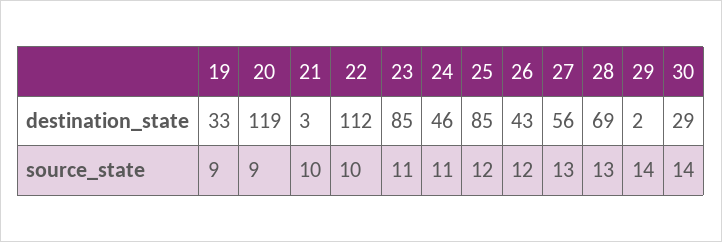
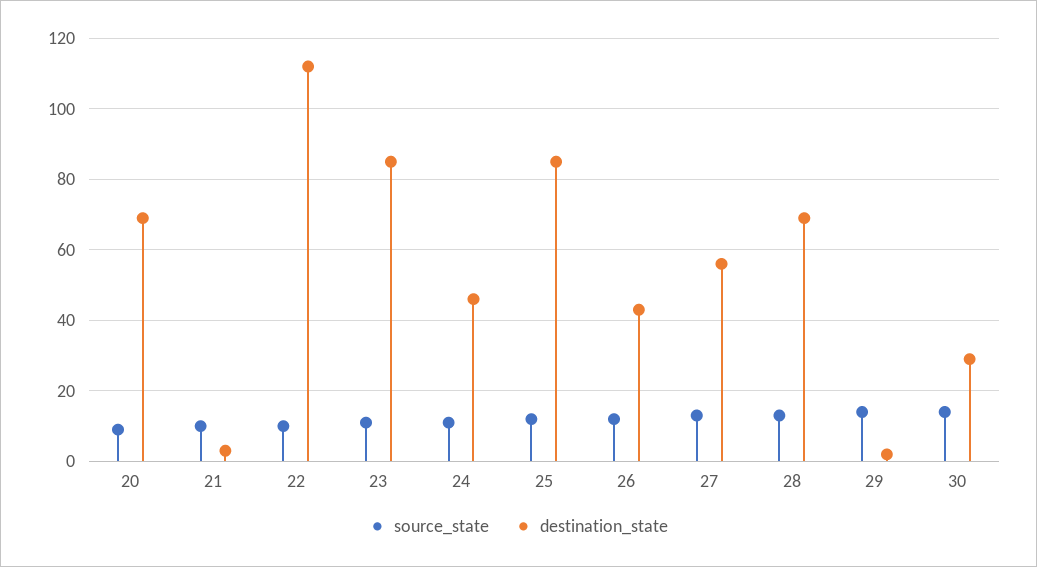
destination_state, 19: 33 -> none
destination_state, 20: 119 -> 70
source_state, 19: 9 -> none

